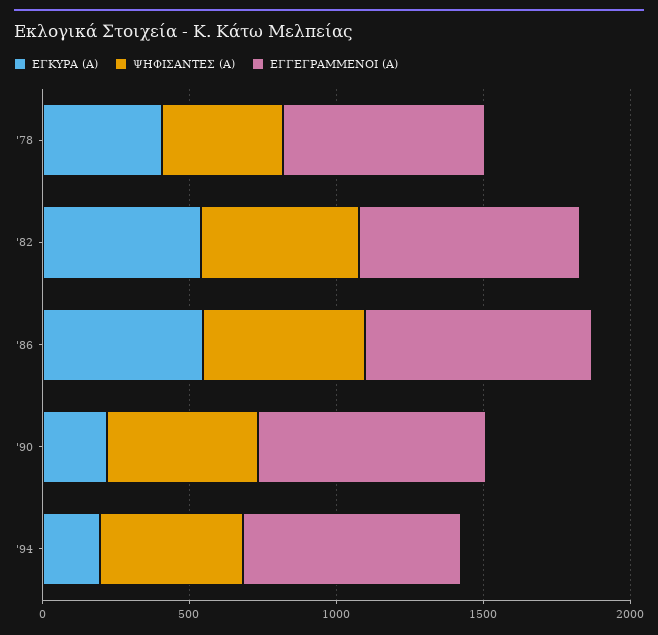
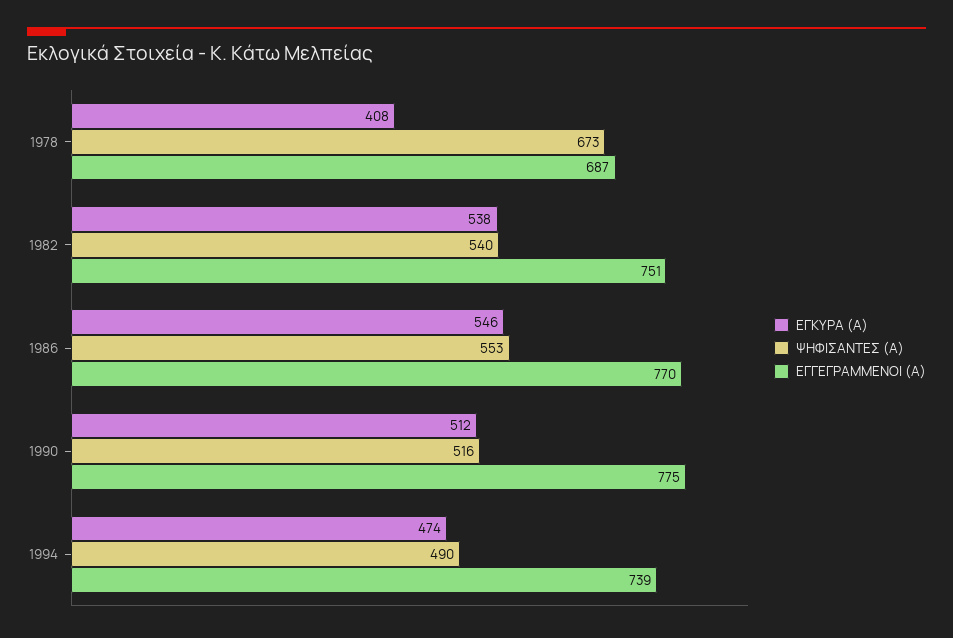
ΨΗΦΙΣΑΝΤΕΣ (Α), '78: 400 -> 673
ΕΓΚΥΡΑ (Α), '90: 200 -> 512
ΕΓΚΥΡΑ (Α), '94: 200 -> 474

